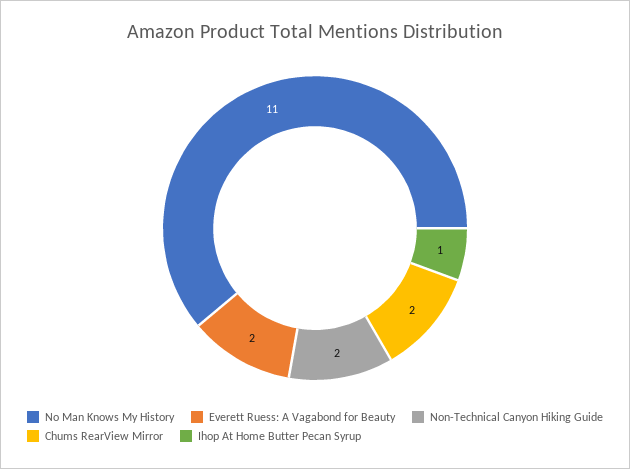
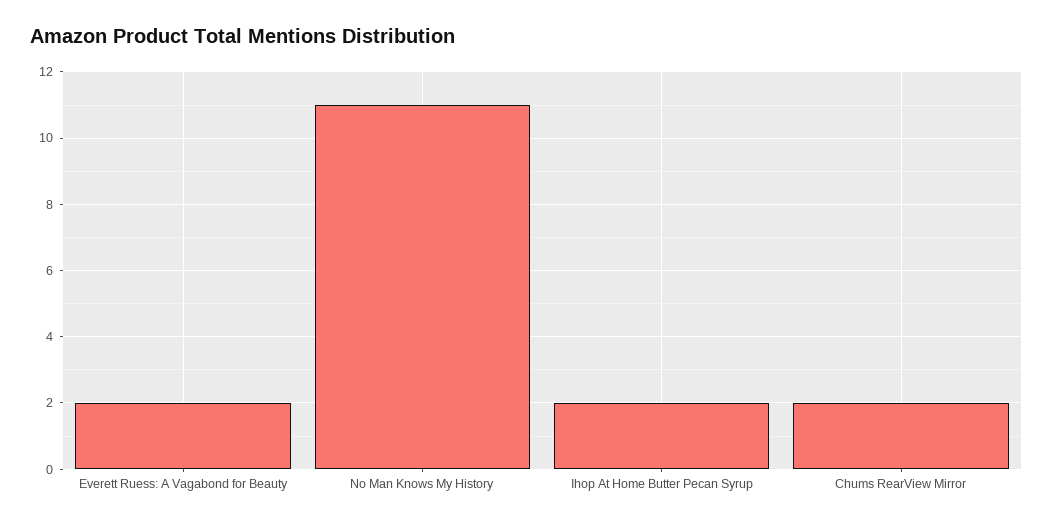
Non-Technical Canyon Hiking Guide: 2 -> none
Ihop At Home Butter Pecan Syrup: 1 -> 2

